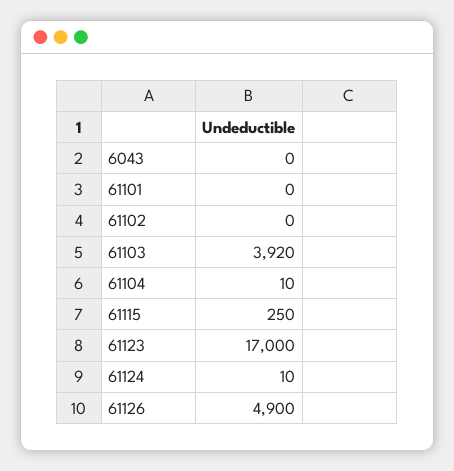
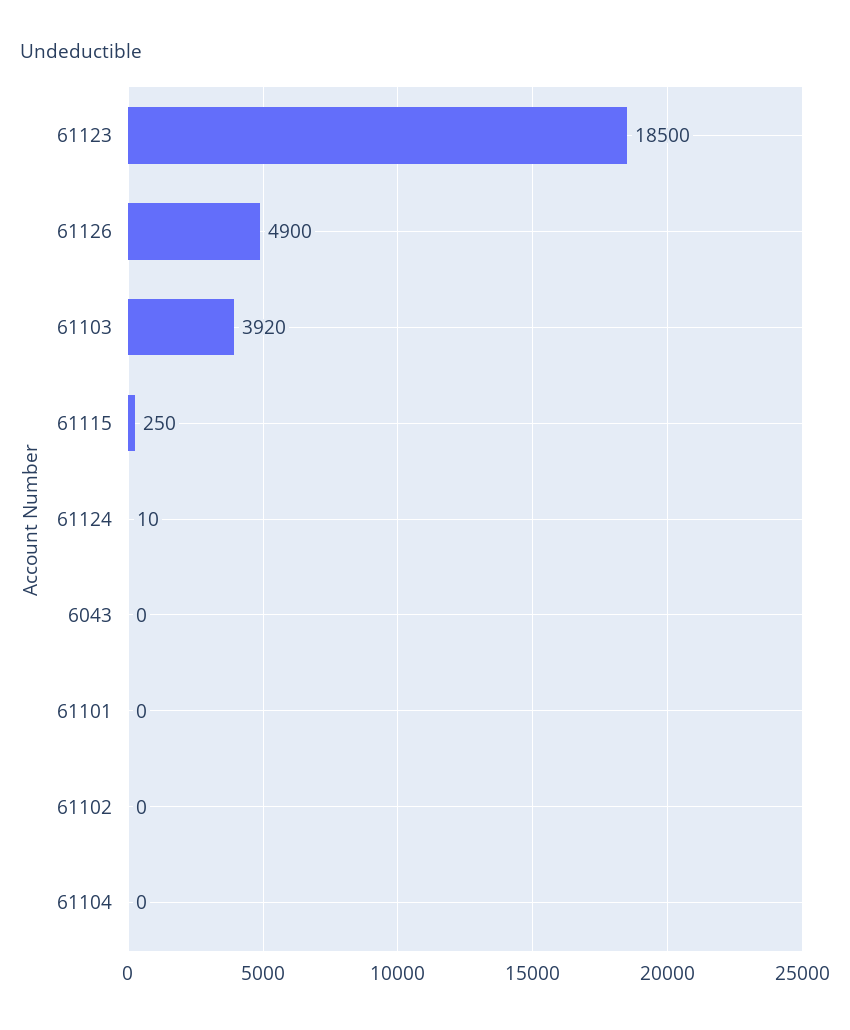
61104: 10 -> 0
61123: 17000 -> 18500

